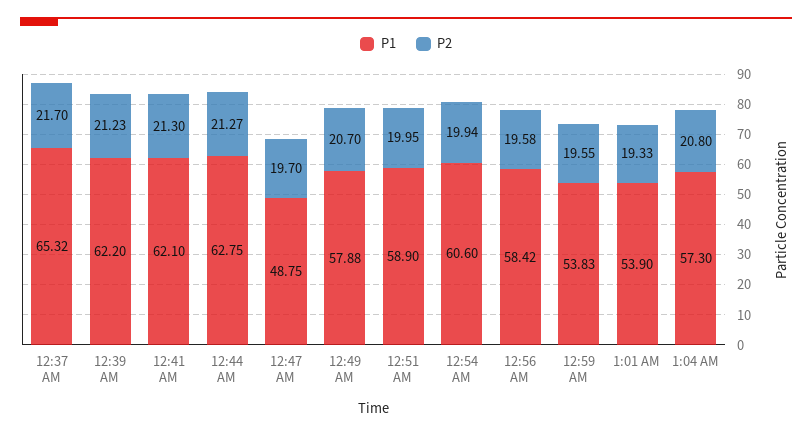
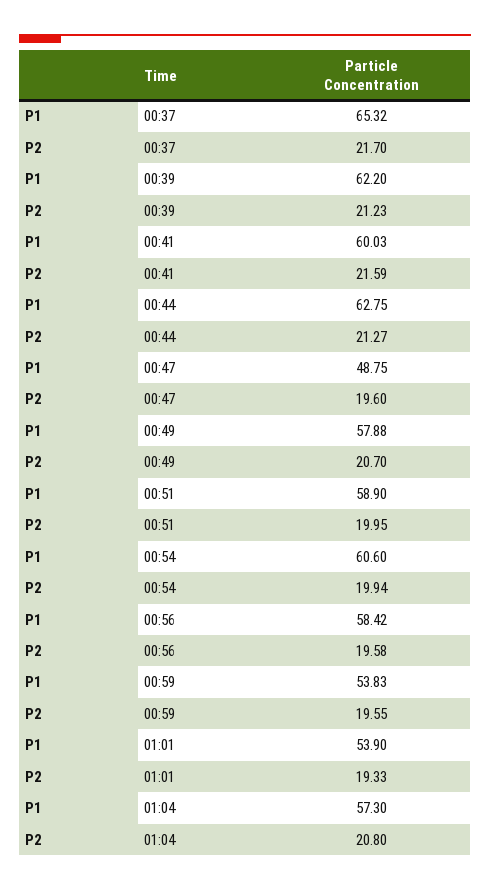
P1, 12:41 AM: 62.1 -> 60.03
P2, 12:41 AM: 21.3 -> 21.59
P2, 12:47 AM: 19.7 -> 19.6

